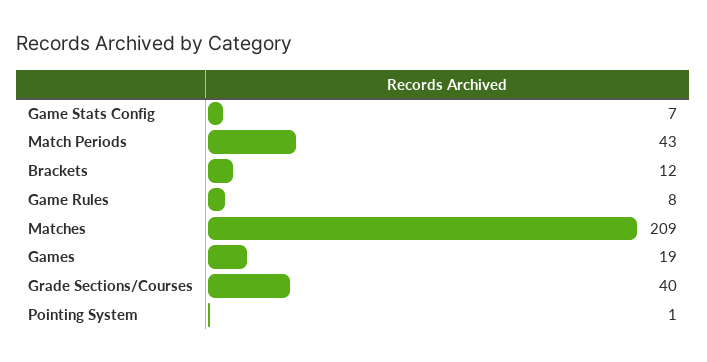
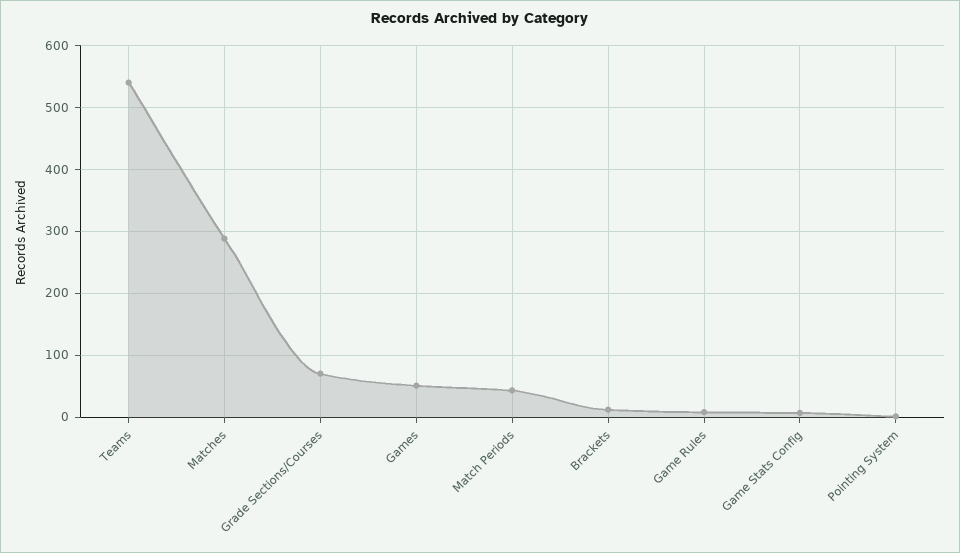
Matches: 209 -> 290
Games: 19 -> 50
Grade Sections/Courses: 40 -> 70
Teams: none -> 540

